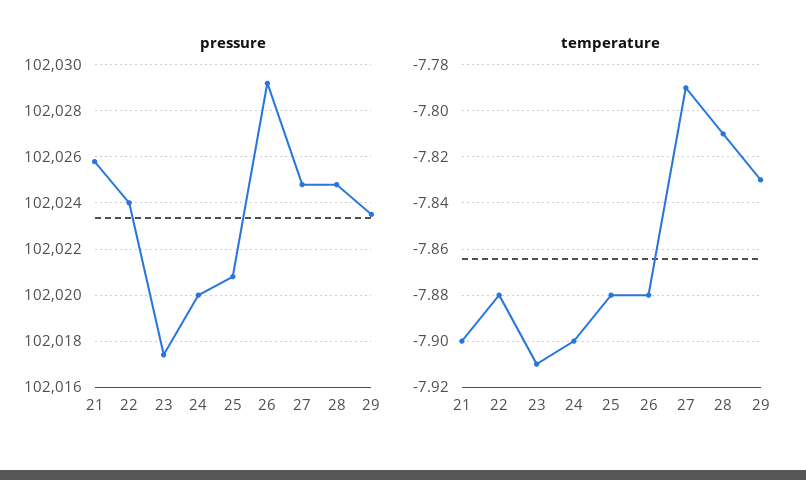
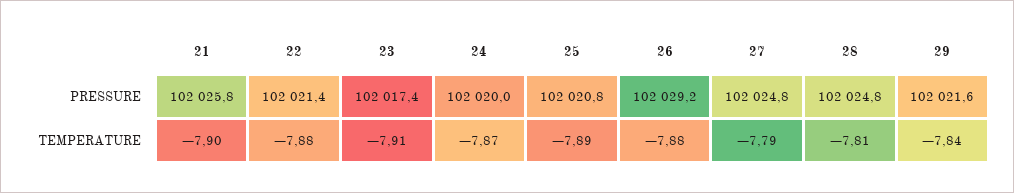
pressure, 22: 102024 -> 102021.4
pressure, 29: 102023.5 -> 102021.6
temperature, 24: -7.9 -> -7.87
temperature, 25: -7.88 -> -7.89
temperature, 29: -7.83 -> -7.84

